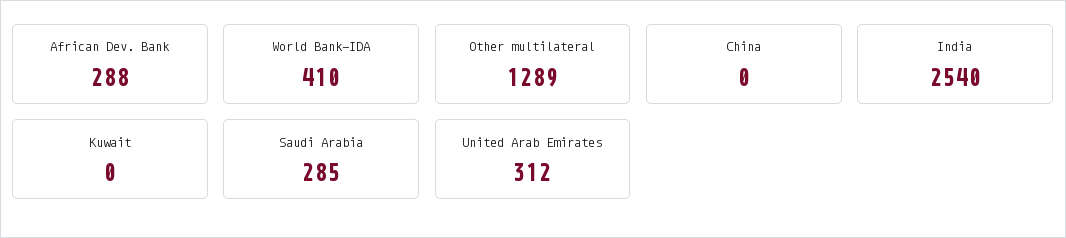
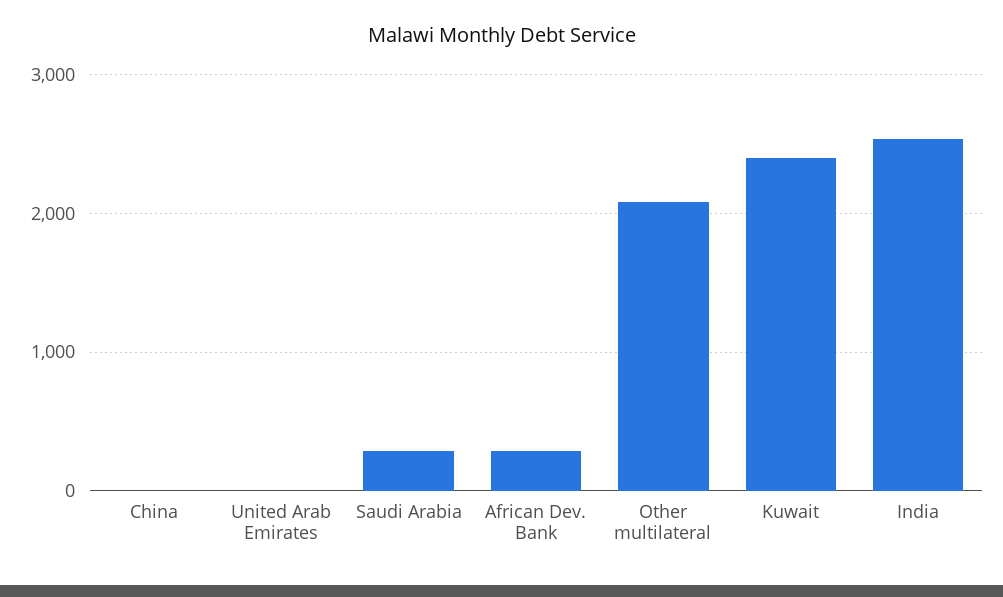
World Bank-IDA: 410 -> none
Other multilateral: 1289 -> 2100
Kuwait: 0 -> 2400
United Arab Emirates: 312 -> 0

